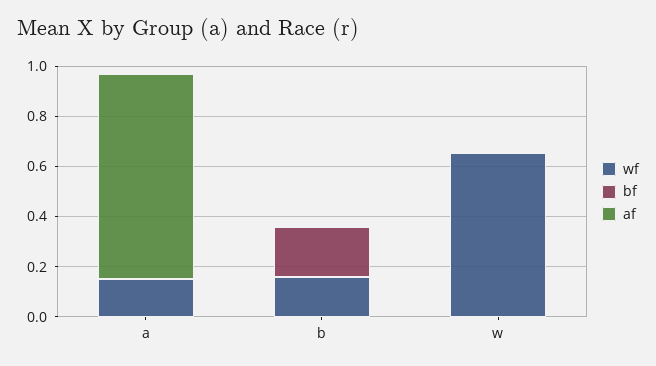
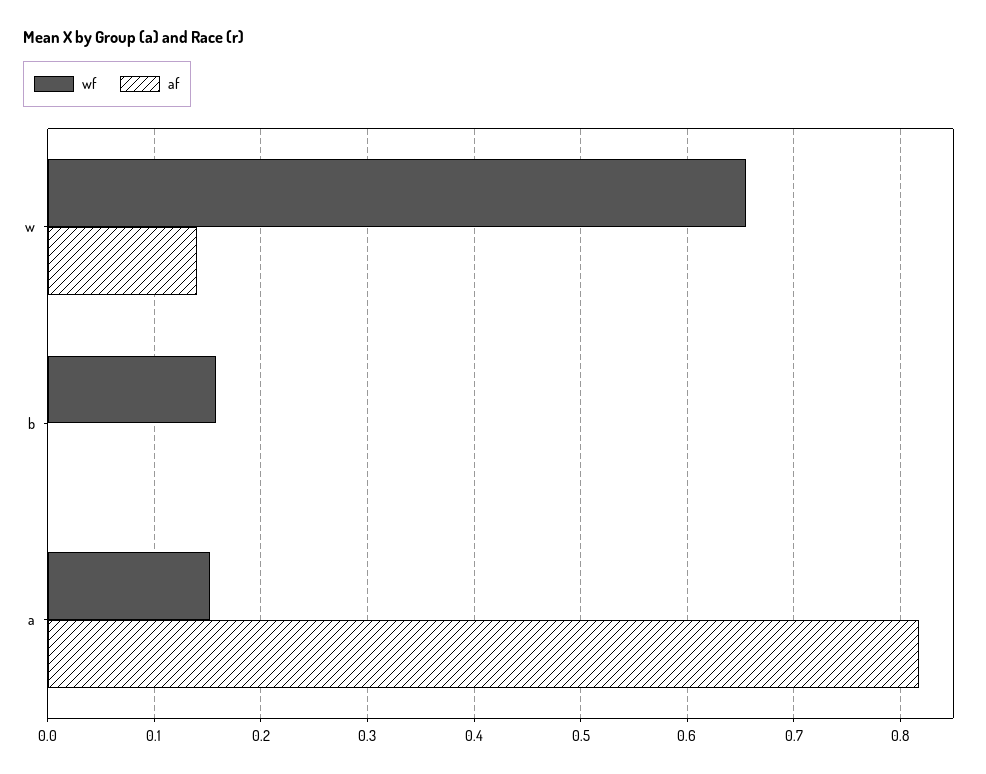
bf, a: 0 -> none
bf, b: 0.2 -> none
bf, w: 0 -> none
af, w: 0 -> 0.14

